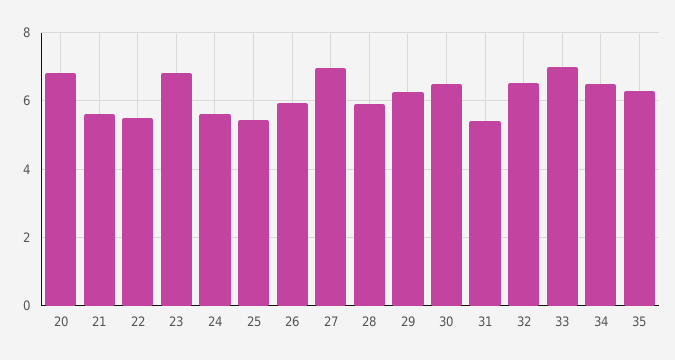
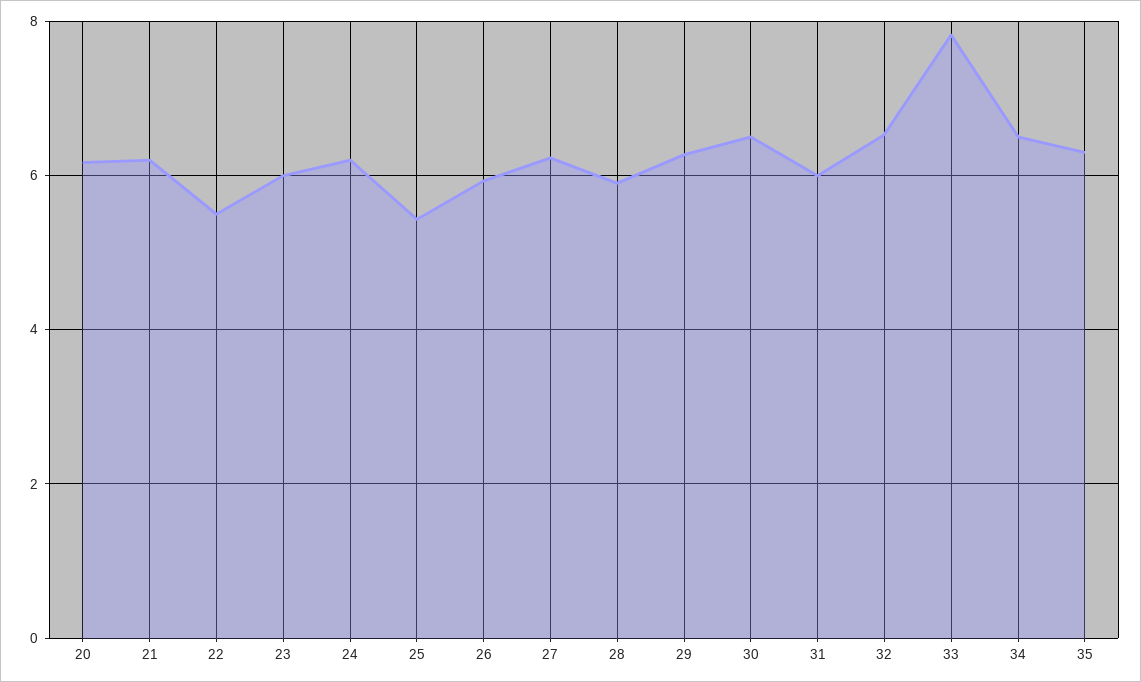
20: 6.8 -> 6.2
21: 5.6 -> 6.2
23: 6.8 -> 6
24: 5.6 -> 6.2
27: 7 -> 6.2
31: 5.4 -> 6
33: 7 -> 7.8

